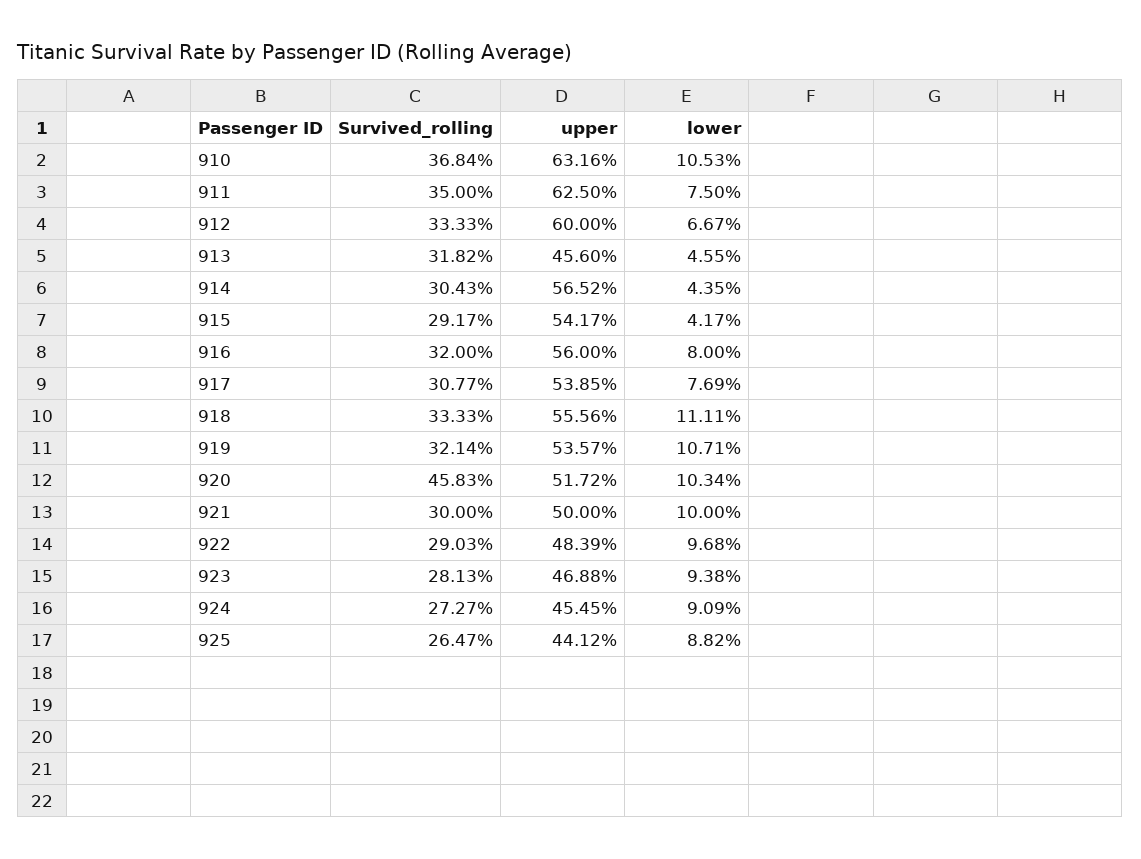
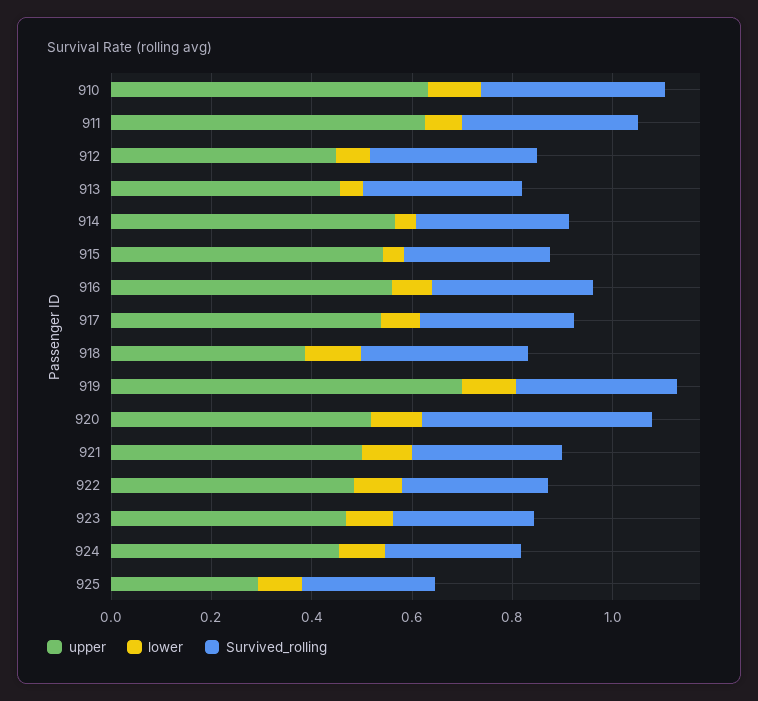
upper, 912: 0.6 -> 0.45
upper, 918: 0.5556 -> 0.4
upper, 919: 0.5357 -> 0.7
upper, 925: 0.4412 -> 0.3

